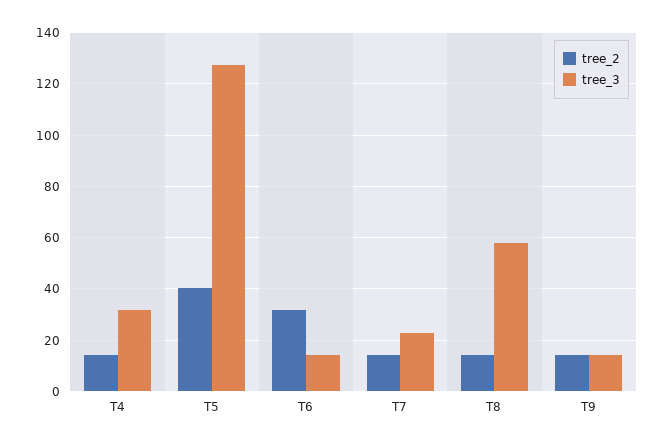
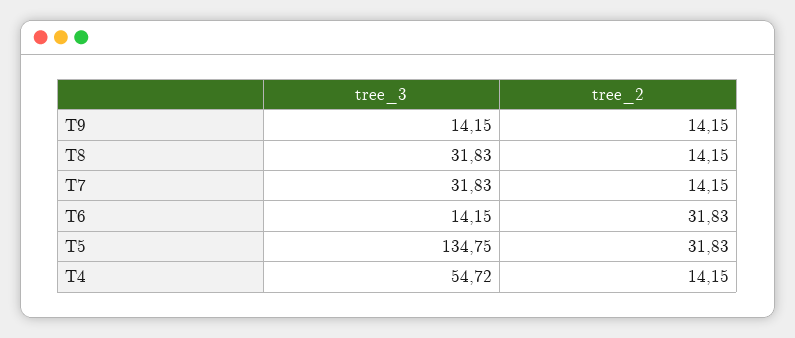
tree_3, T4: 32.5 -> 54.72
tree_2, T5: 40 -> 31.83
tree_3, T5: 127.5 -> 134.75
tree_3, T7: 22.5 -> 31.83
tree_3, T8: 57.5 -> 31.83

